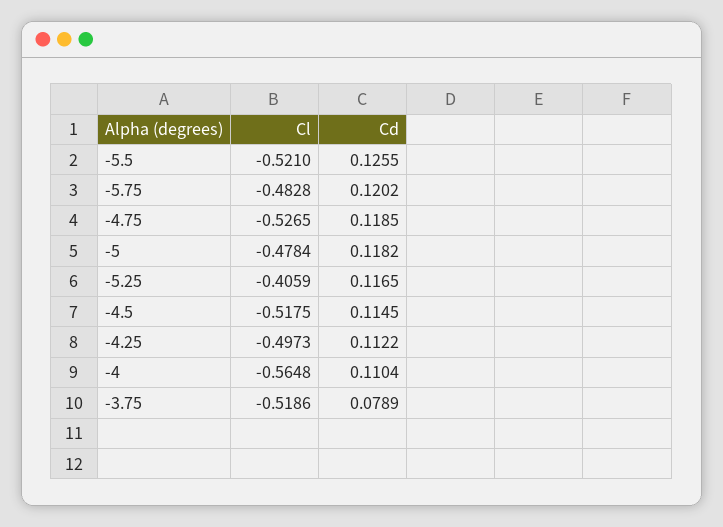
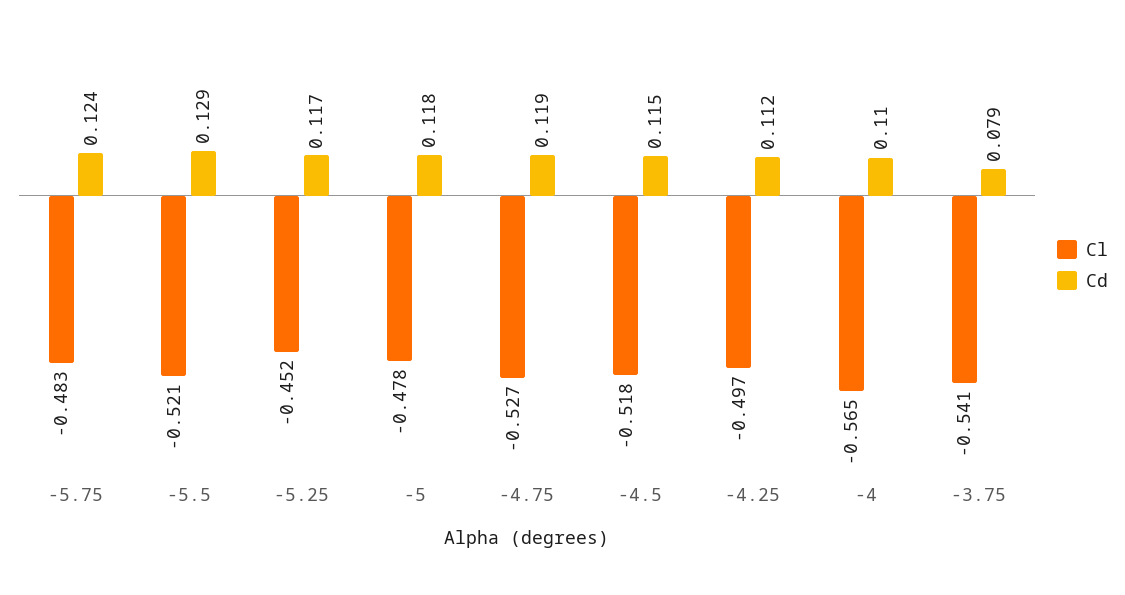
Cd, -5.5: 0.1255 -> 0.129
Cd, -5.75: 0.1202 -> 0.124
Cl, -5.25: -0.4059 -> -0.452
Cl, -3.75: -0.5186 -> -0.541

